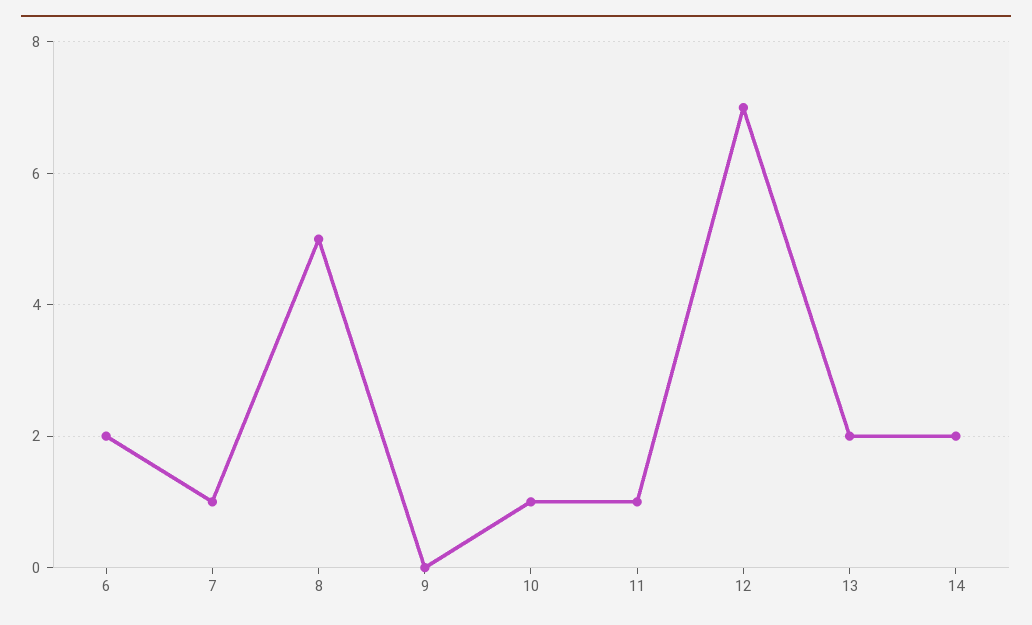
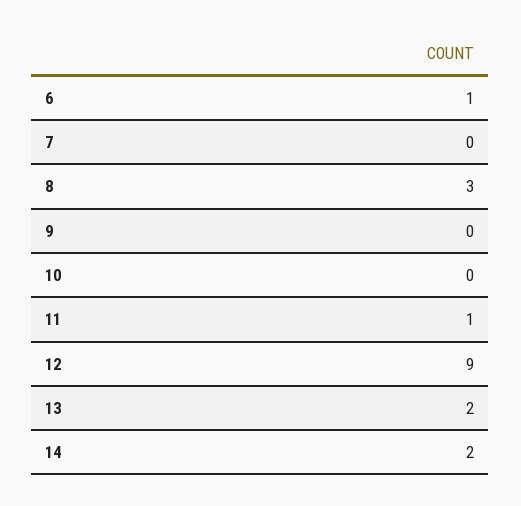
6: 2 -> 1
7: 1 -> 0
8: 5 -> 3
10: 1 -> 0
12: 7 -> 9

